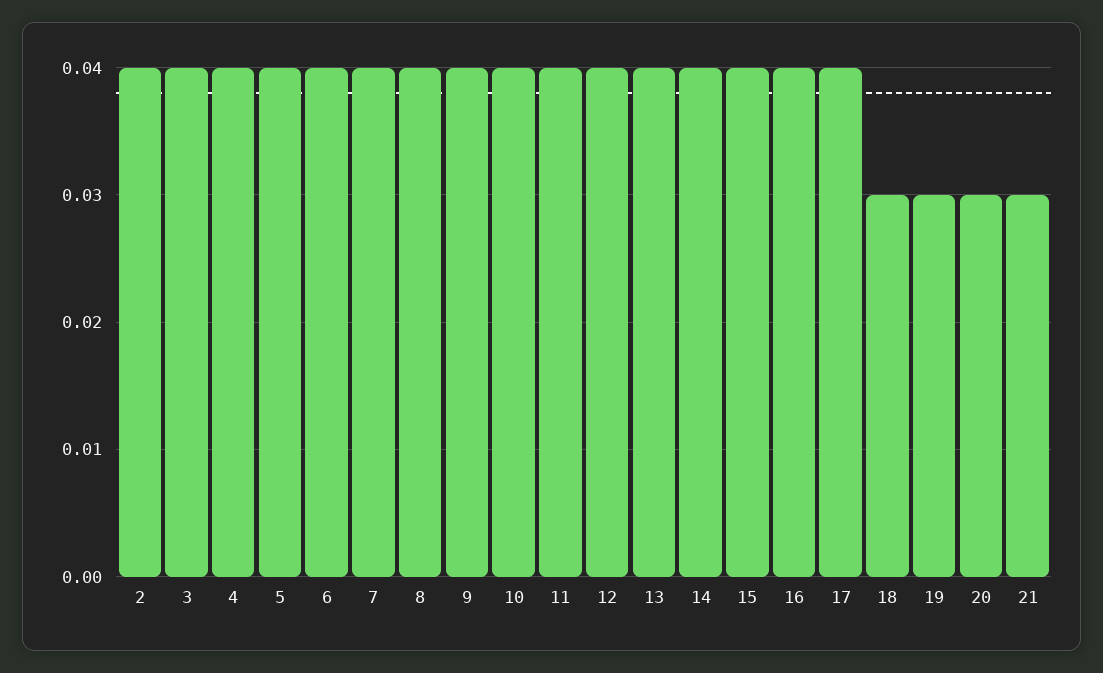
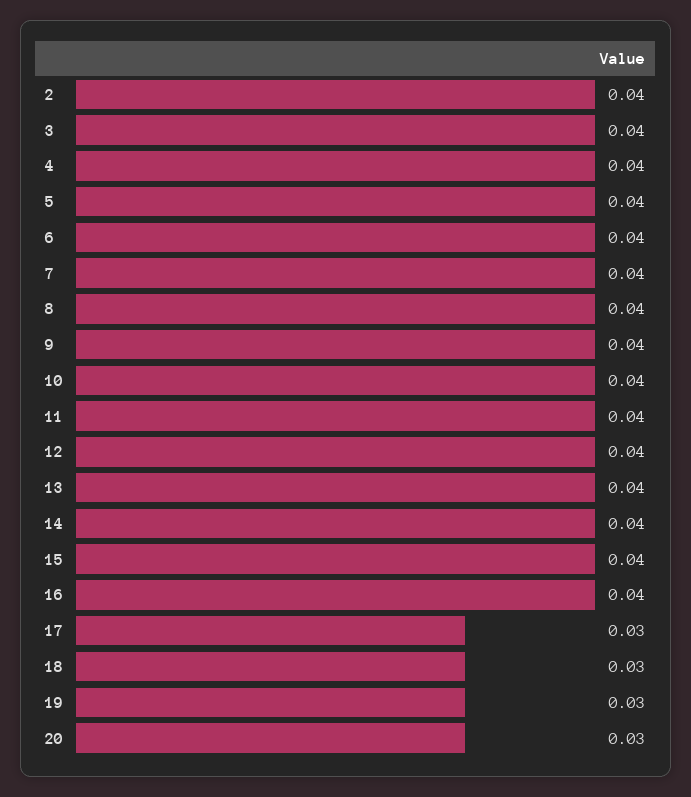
17: 0.04 -> 0.03
21: 0.03 -> none

